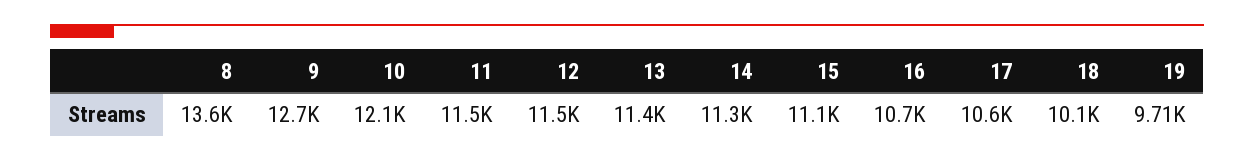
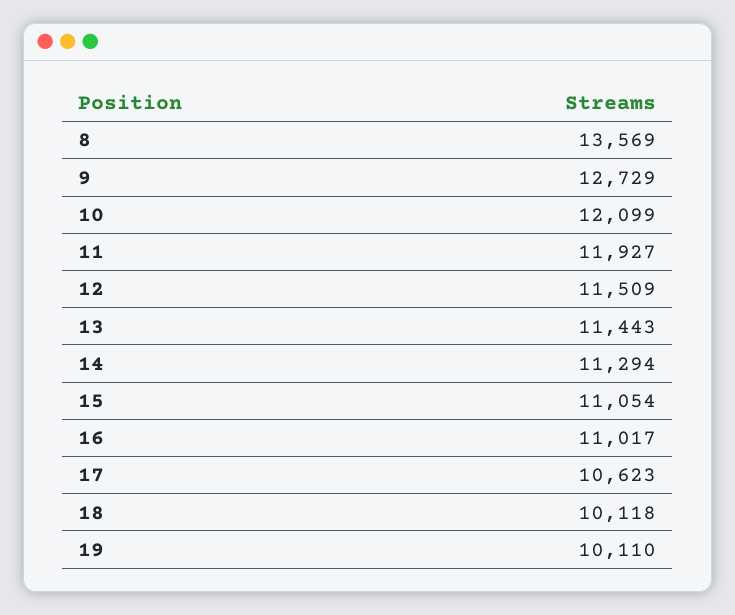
11: 11500 -> 11927
16: 10700 -> 11017
19: 9710 -> 10110

